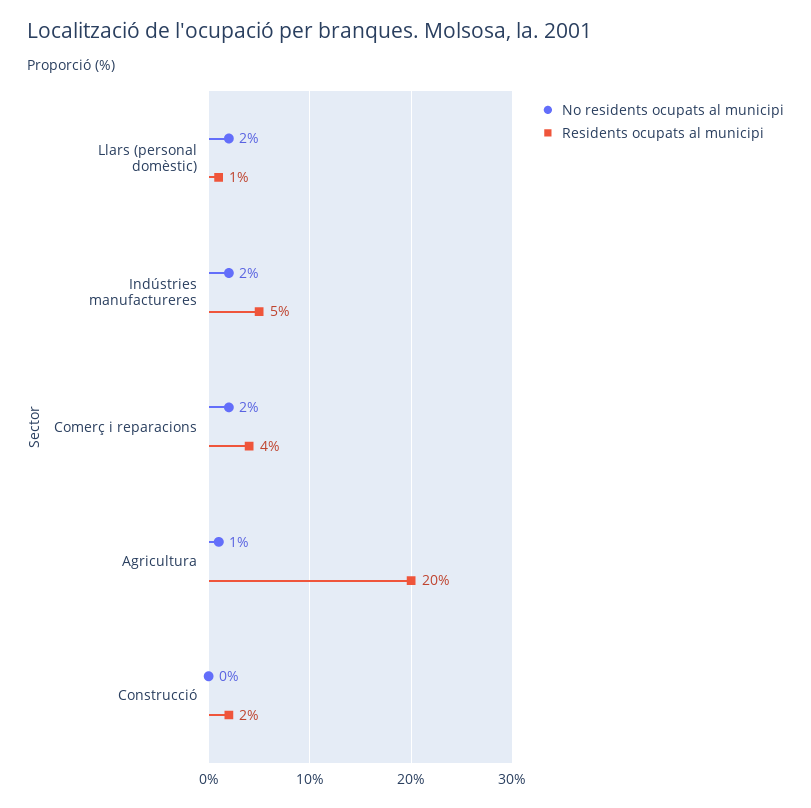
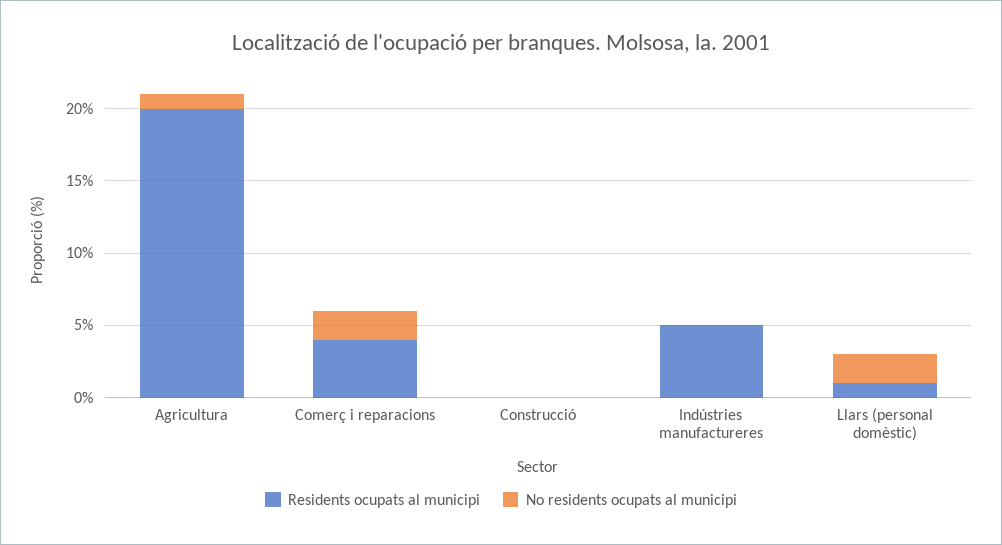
No residents ocupats al municipi, Indústries manufactureres: 2 -> 0
Residents ocupats al municipi, Construcció: 2 -> 0

